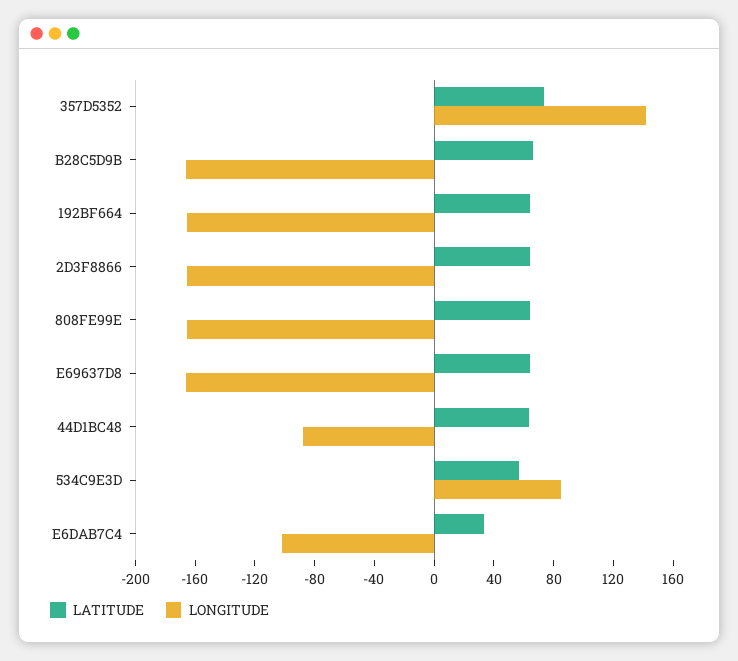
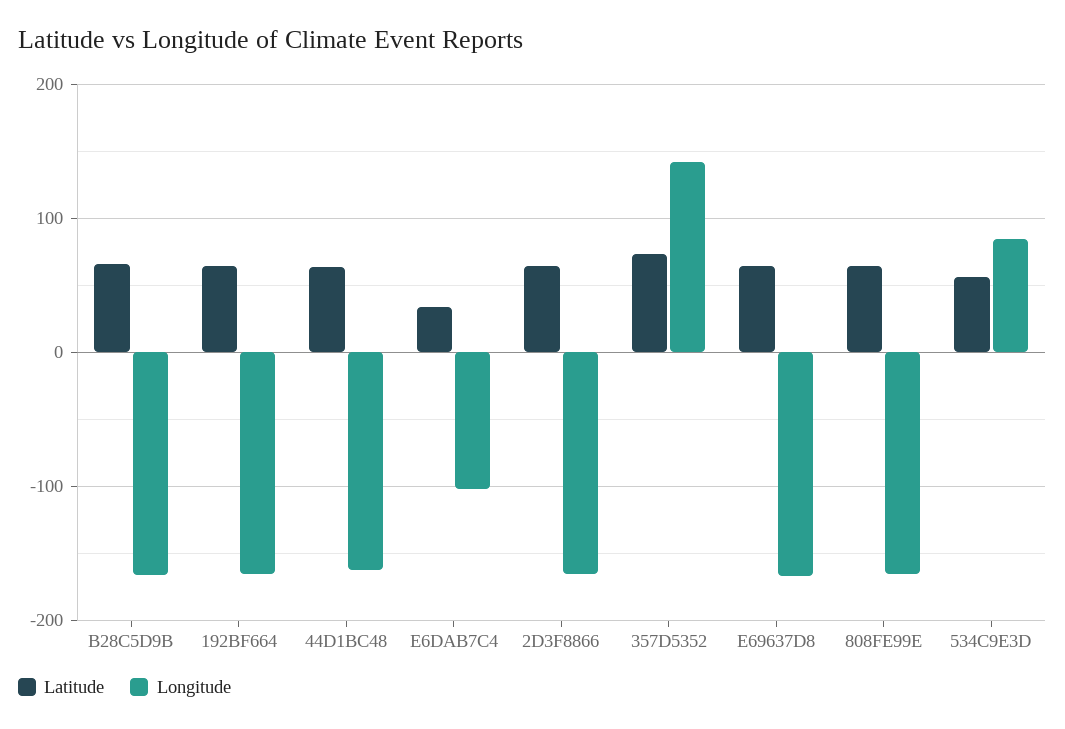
LONGITUDE, 44D1BC48: -90 -> -160

